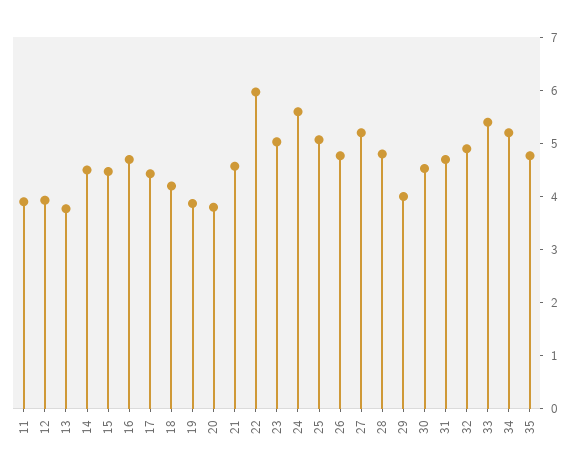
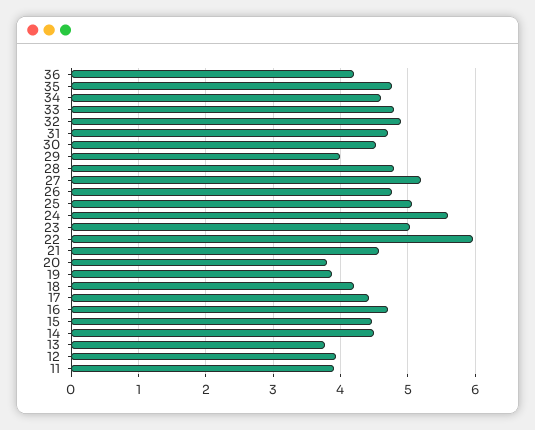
33: 5.4 -> 4.8
34: 5.2 -> 4.6
36: none -> 4.2

